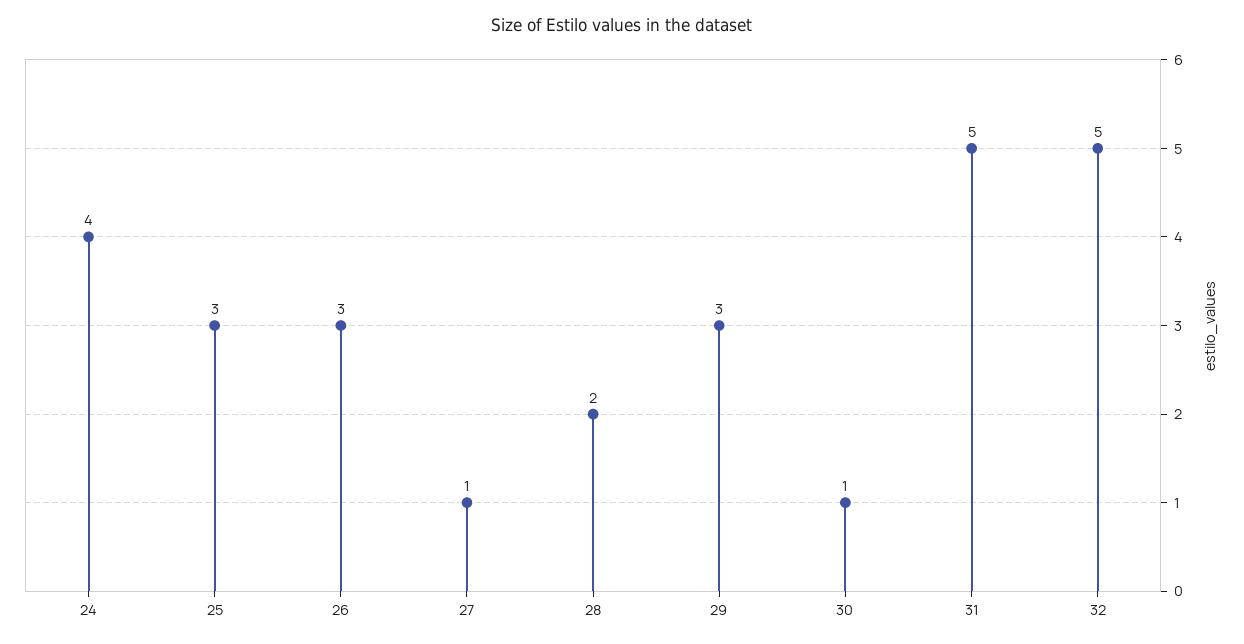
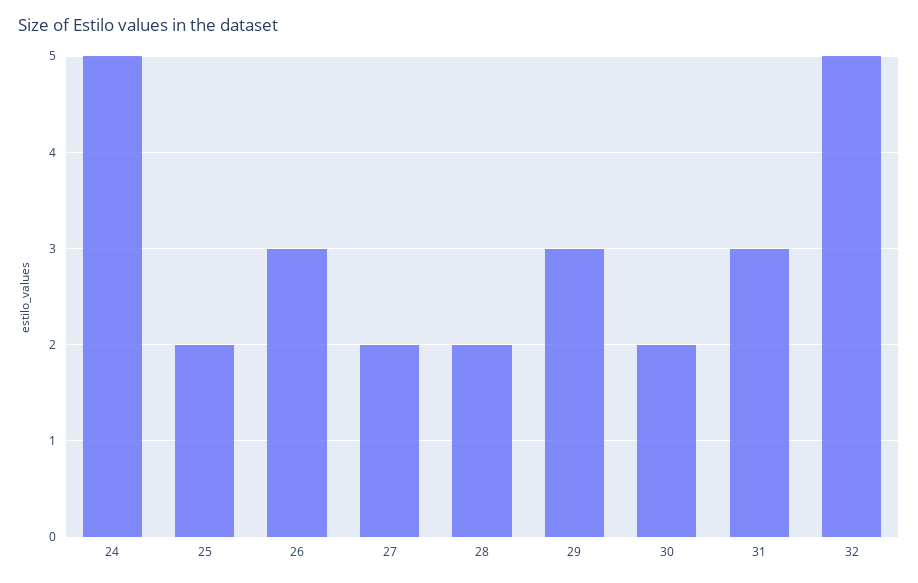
24: 4 -> 5
25: 3 -> 2
27: 1 -> 2
30: 1 -> 2
31: 5 -> 3

